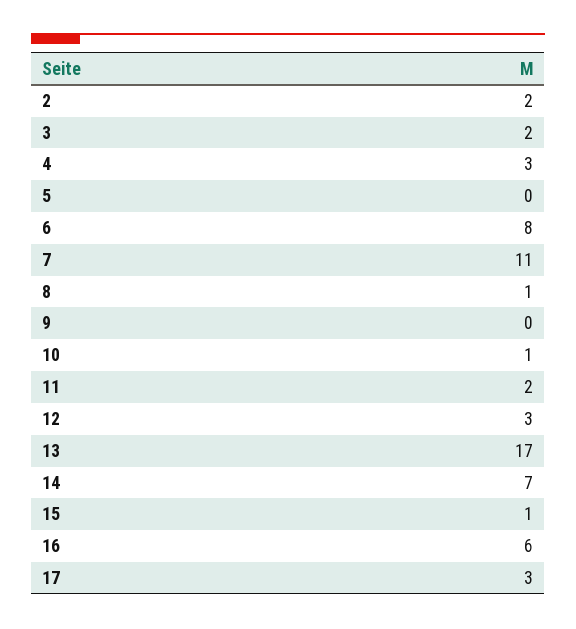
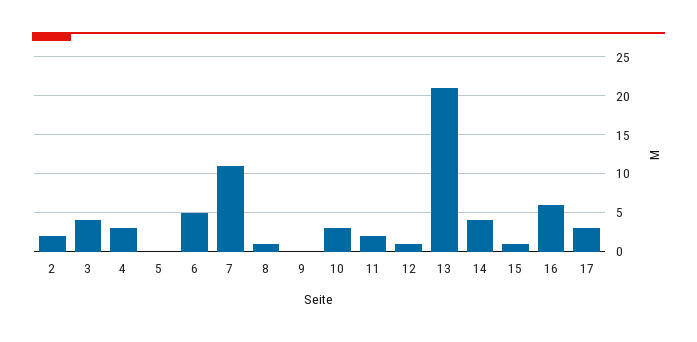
3: 2 -> 4
6: 8 -> 5
10: 1 -> 3
12: 3 -> 1
13: 17 -> 21
14: 7 -> 4

